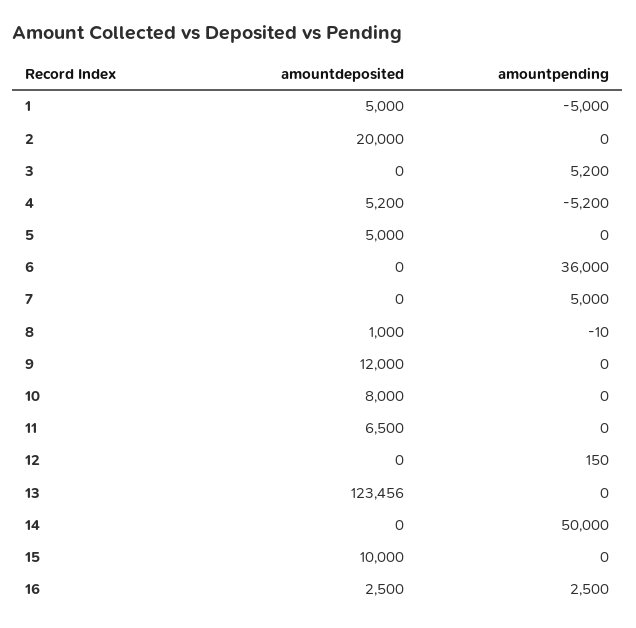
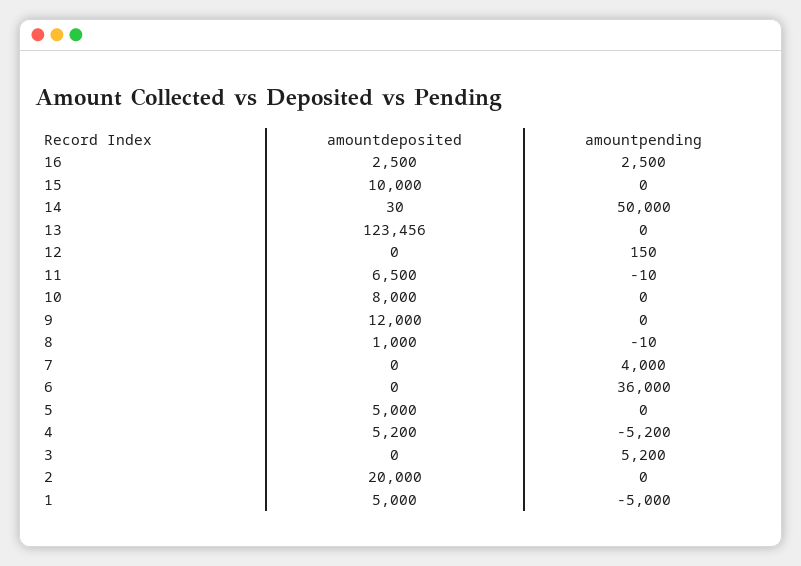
amountpending, 7: 5000 -> 4000
amountpending, 11: 0 -> -10
amountdeposited, 14: 0 -> 30

